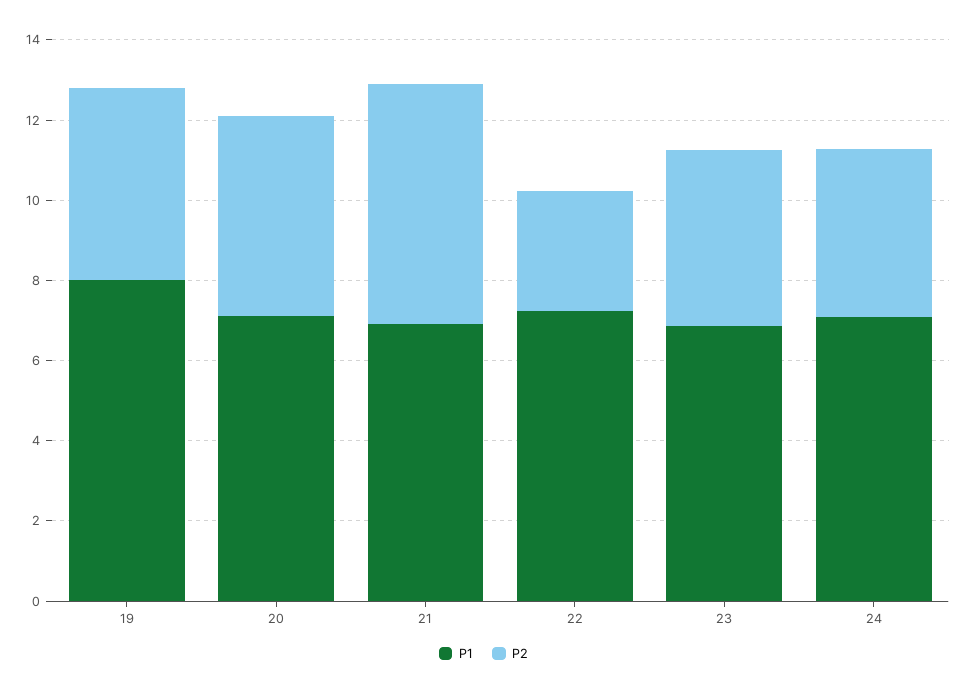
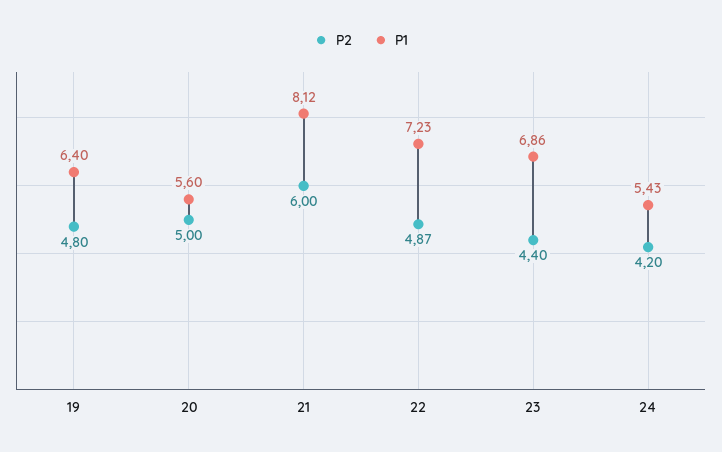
P1, 19: 8 -> 6.4
P1, 20: 7 -> 5.6
P1, 21: 7 -> 8.12
P2, 22: 3 -> 4.87
P1, 24: 7 -> 5.43

